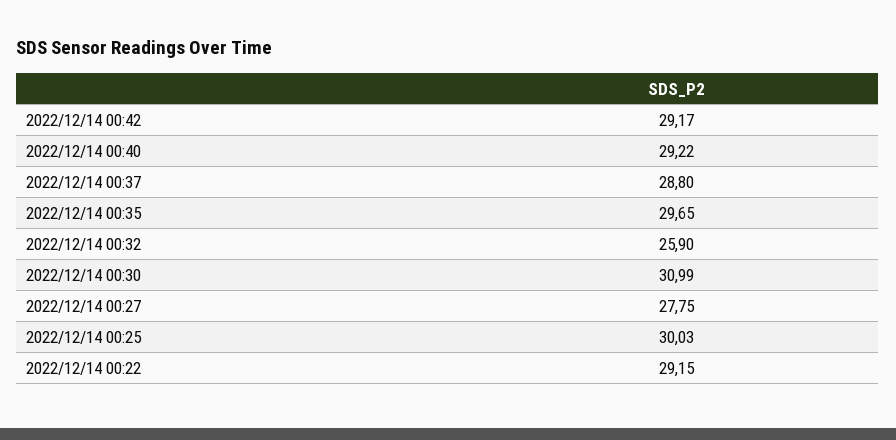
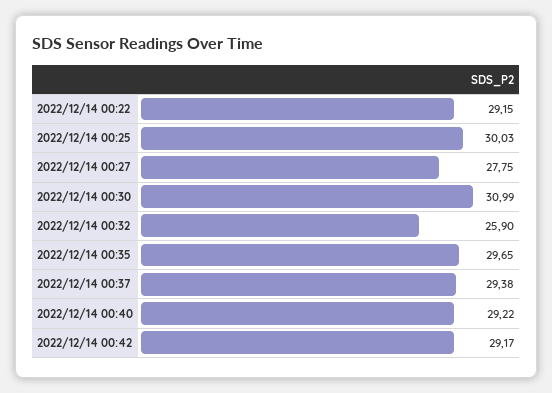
2022/12/14 00:37: 28.8 -> 29.38

